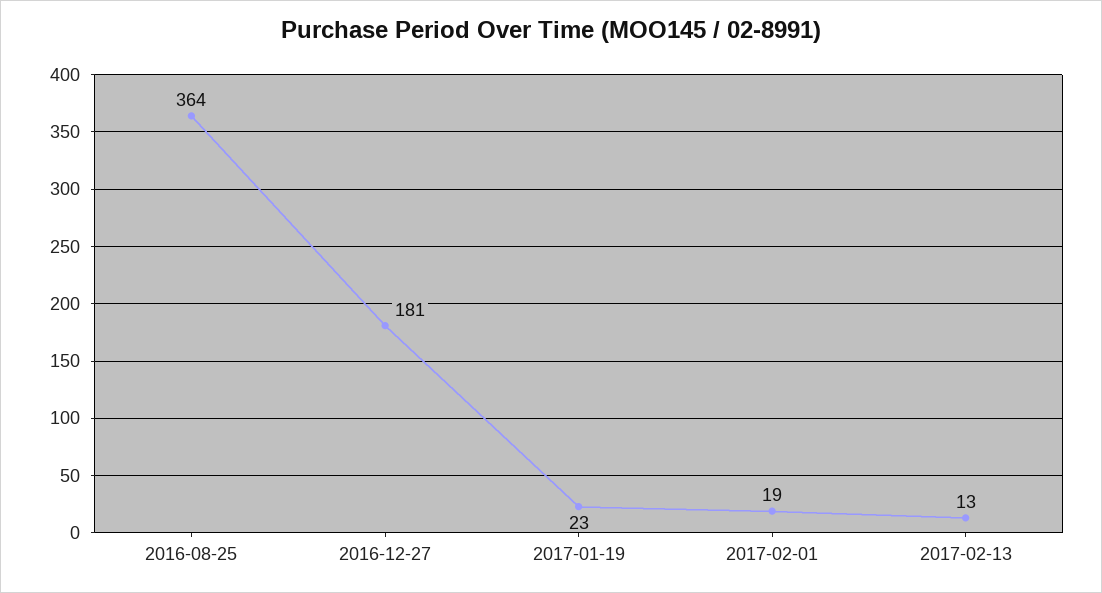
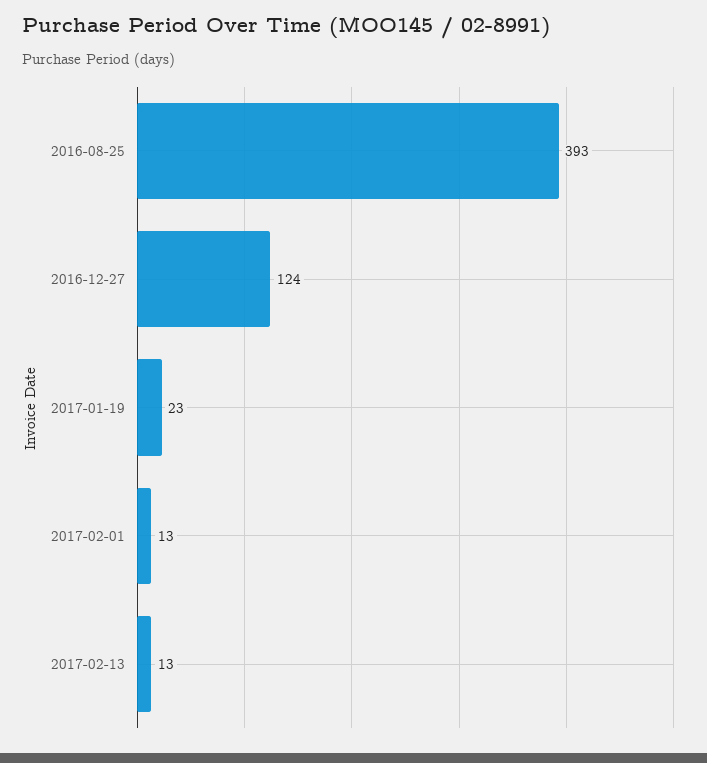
2016-08-25: 364 -> 393
2016-12-27: 181 -> 124
2017-02-01: 19 -> 13

